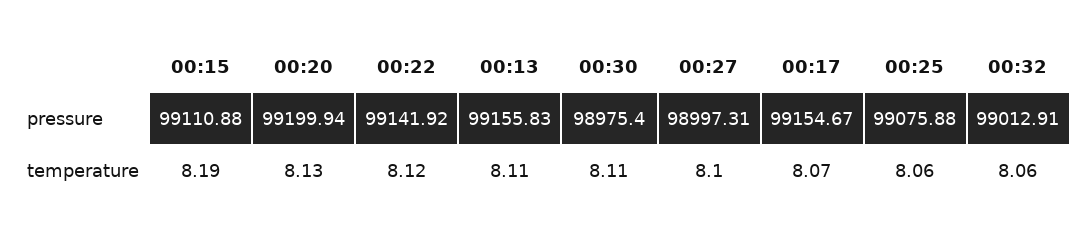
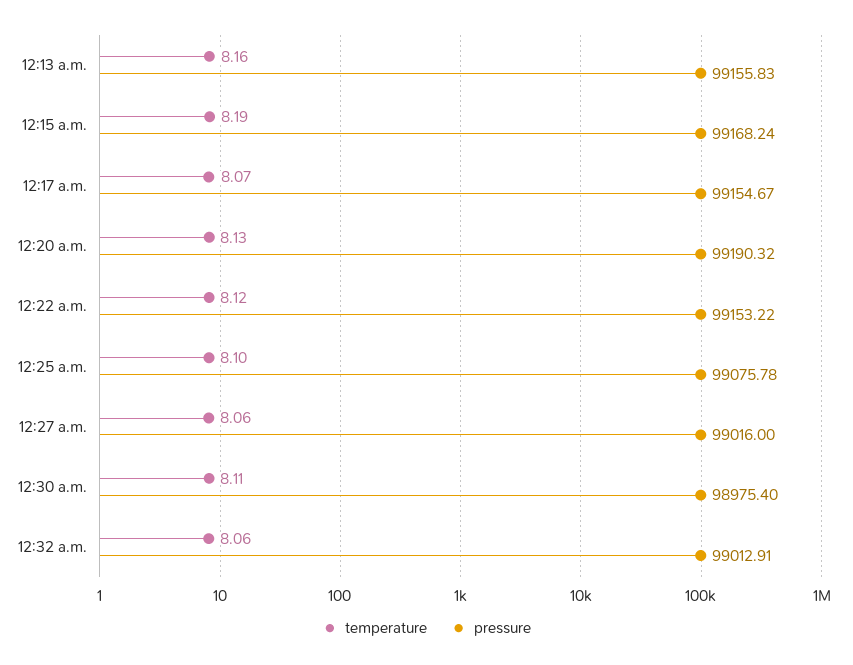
pressure, 00:15: 99110.88 -> 99168.24
pressure, 00:20: 99199.94 -> 99190.32
pressure, 00:22: 99141.92 -> 99153.22
pressure, 00:27: 98997.31 -> 99016
pressure, 00:25: 99075.88 -> 99075.78
temperature, 00:13: 8.11 -> 8.16
temperature, 00:27: 8.1 -> 8.06
temperature, 00:25: 8.06 -> 8.1

